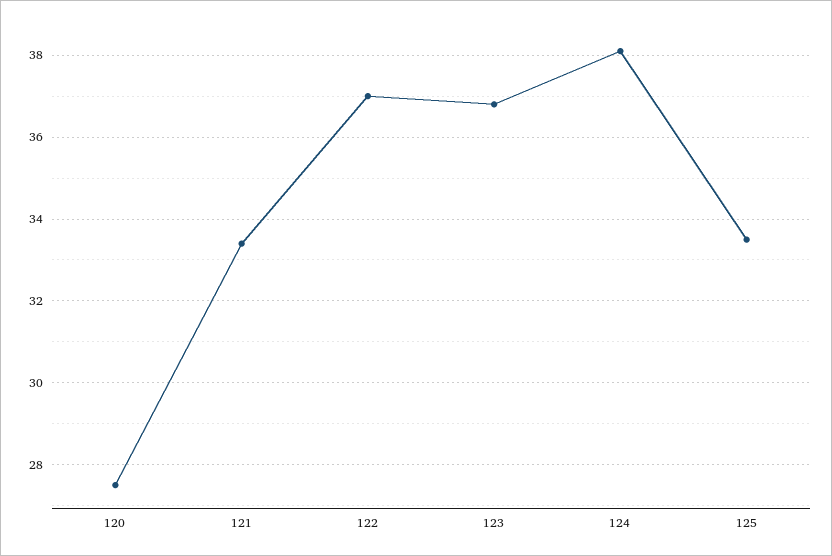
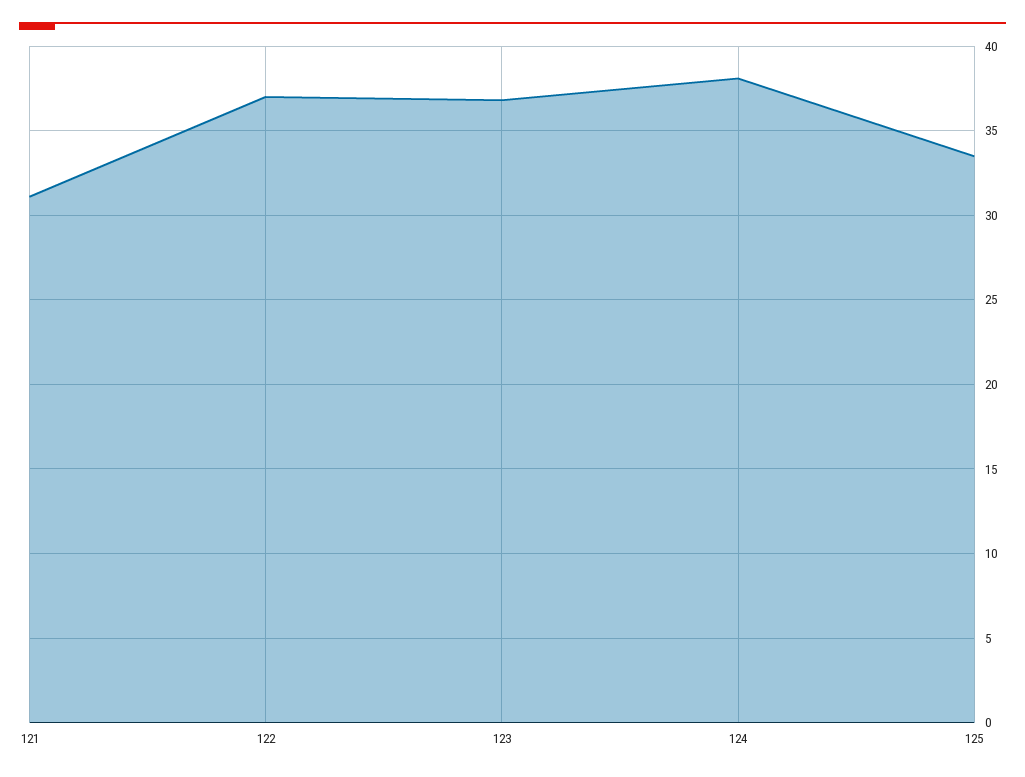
120: 27.5 -> none
121: 33.5 -> 31

